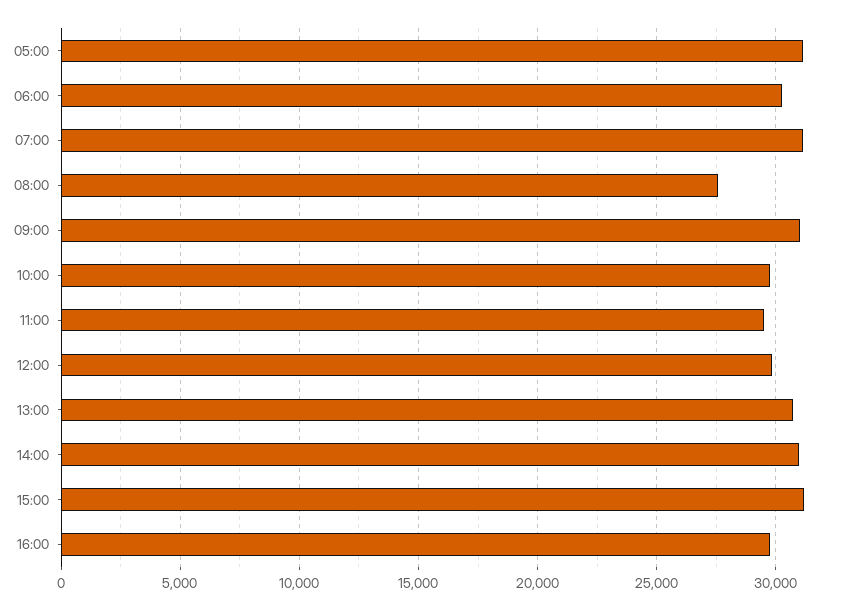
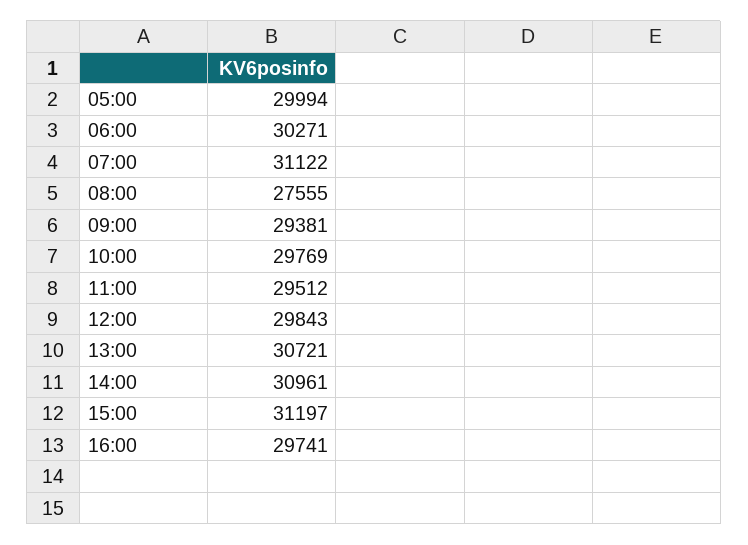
05:00: 31000 -> 29994
09:00: 31000 -> 29381

